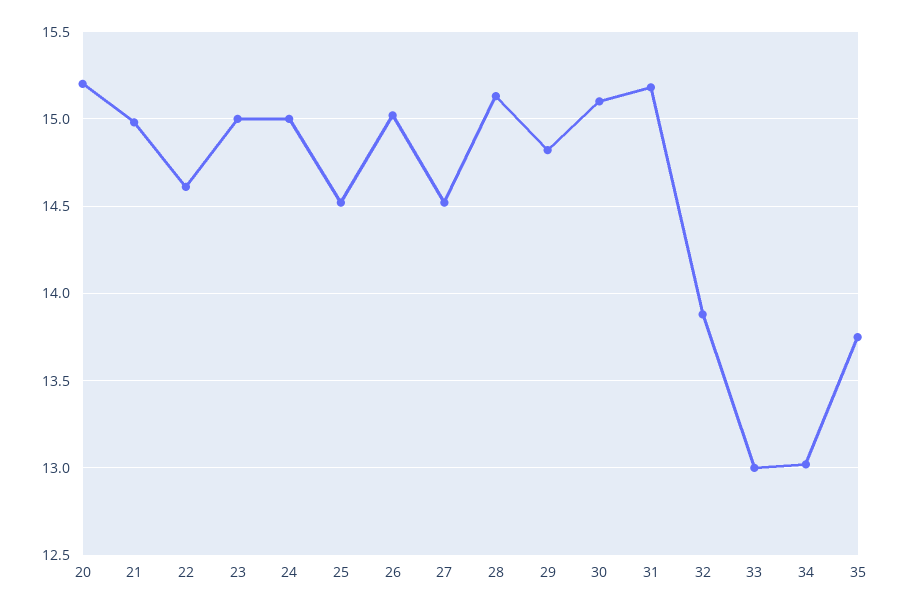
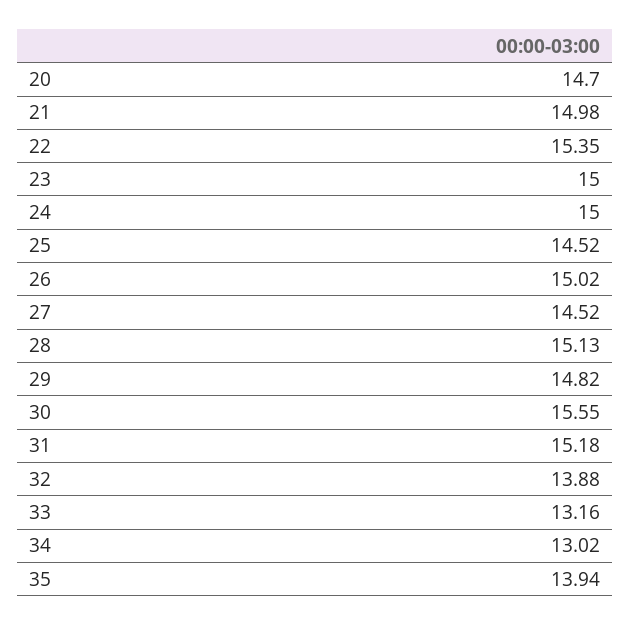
20: 15.2 -> 14.7
22: 14.6 -> 15.35
30: 15.1 -> 15.55
33: 13 -> 13.16
35: 13.75 -> 13.94

